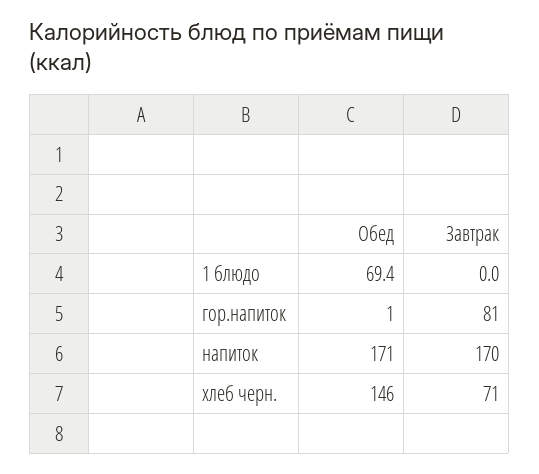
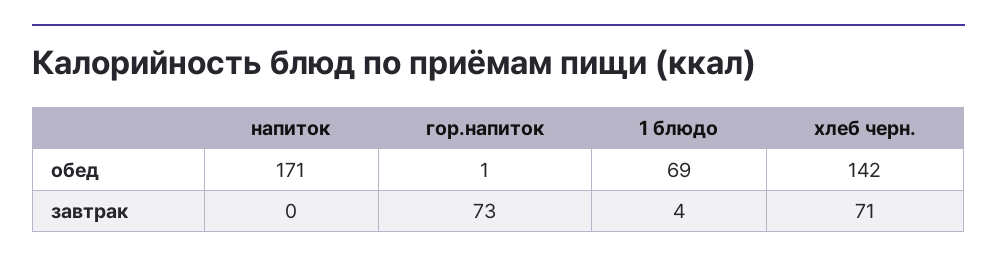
Завтрак, 1 блюдо: 0 -> 4
Завтрак, гор.напиток: 81 -> 73
Завтрак, напиток: 170 -> 0
Обед, хлеб черн.: 146 -> 142

